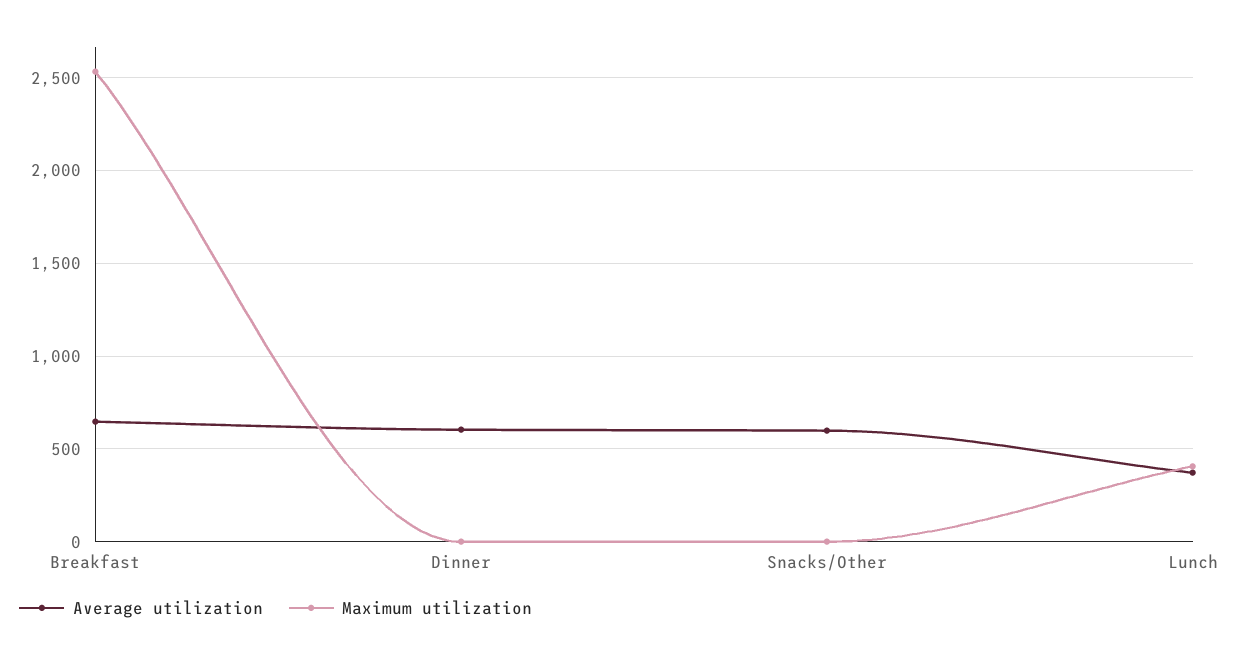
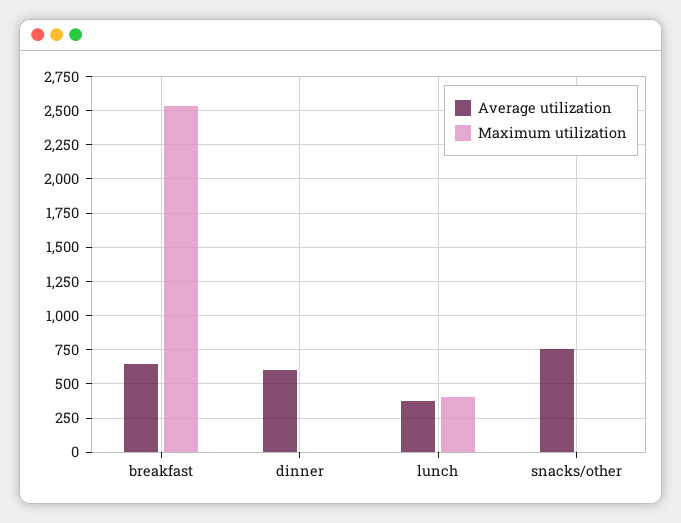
Average utilization, Snacks/Other: 600 -> 750

